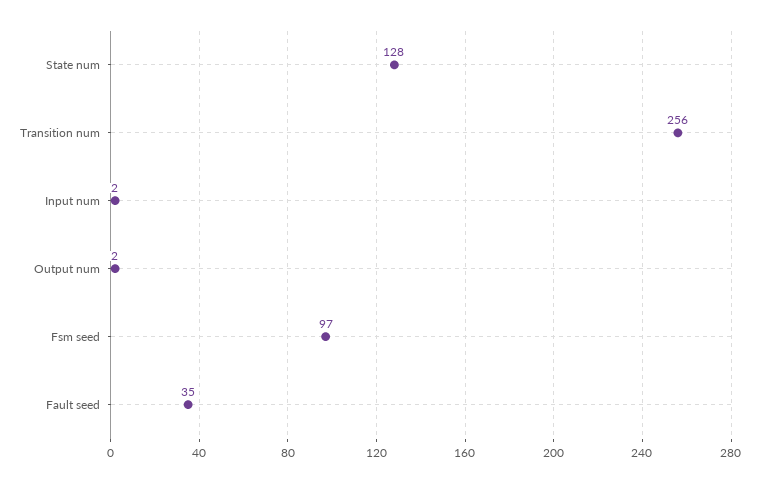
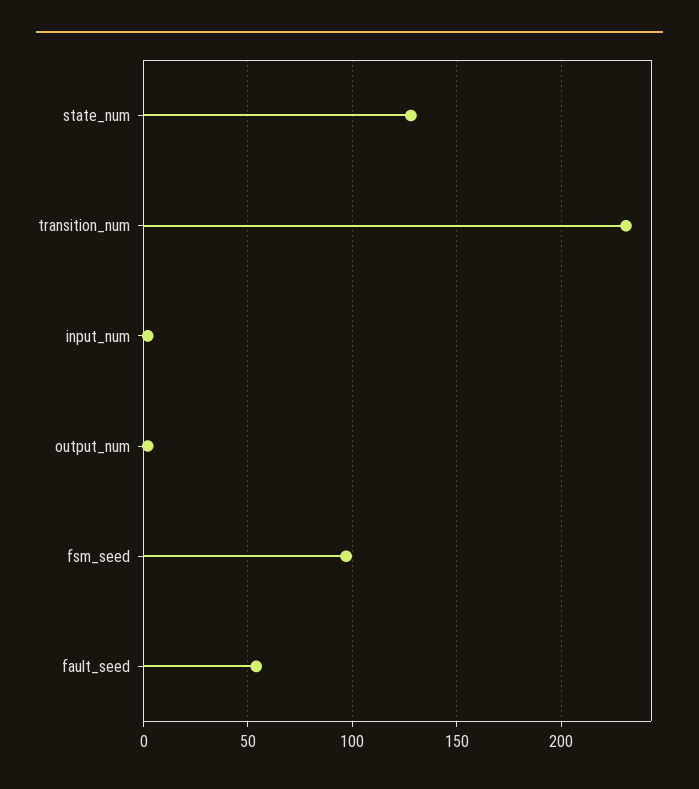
Transition num: 256 -> 230
Fault seed: 35 -> 55

